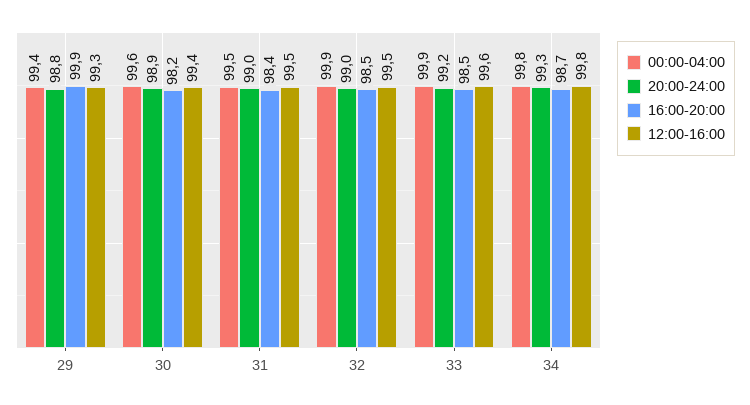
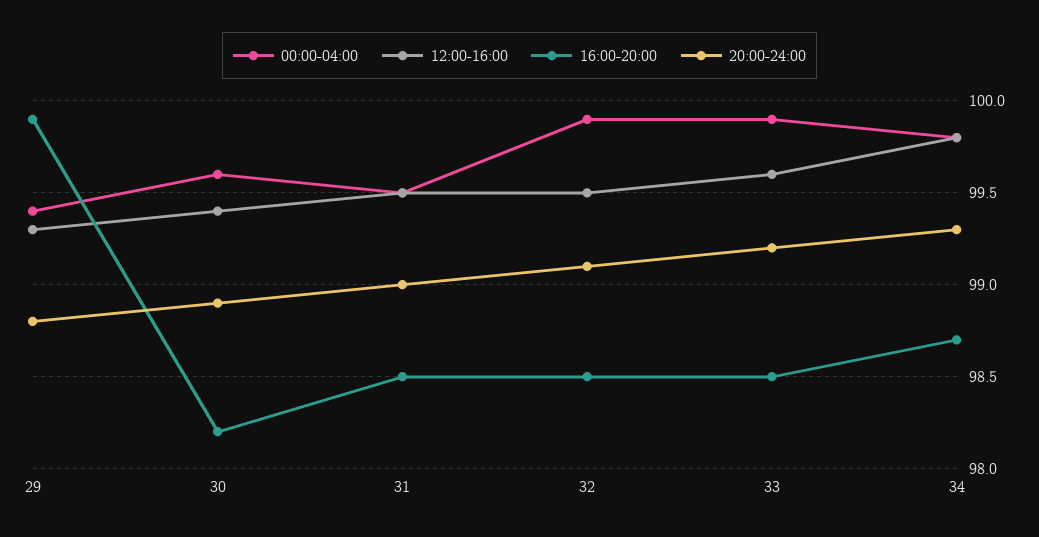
16:00-20:00, 31: 98.4 -> 98.5
20:00-24:00, 32: 99 -> 99.1

